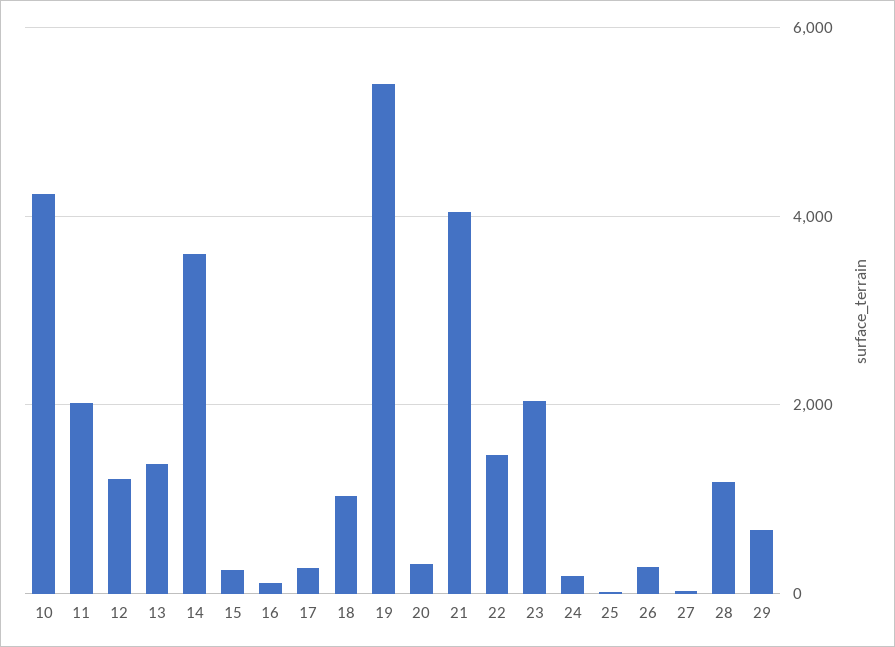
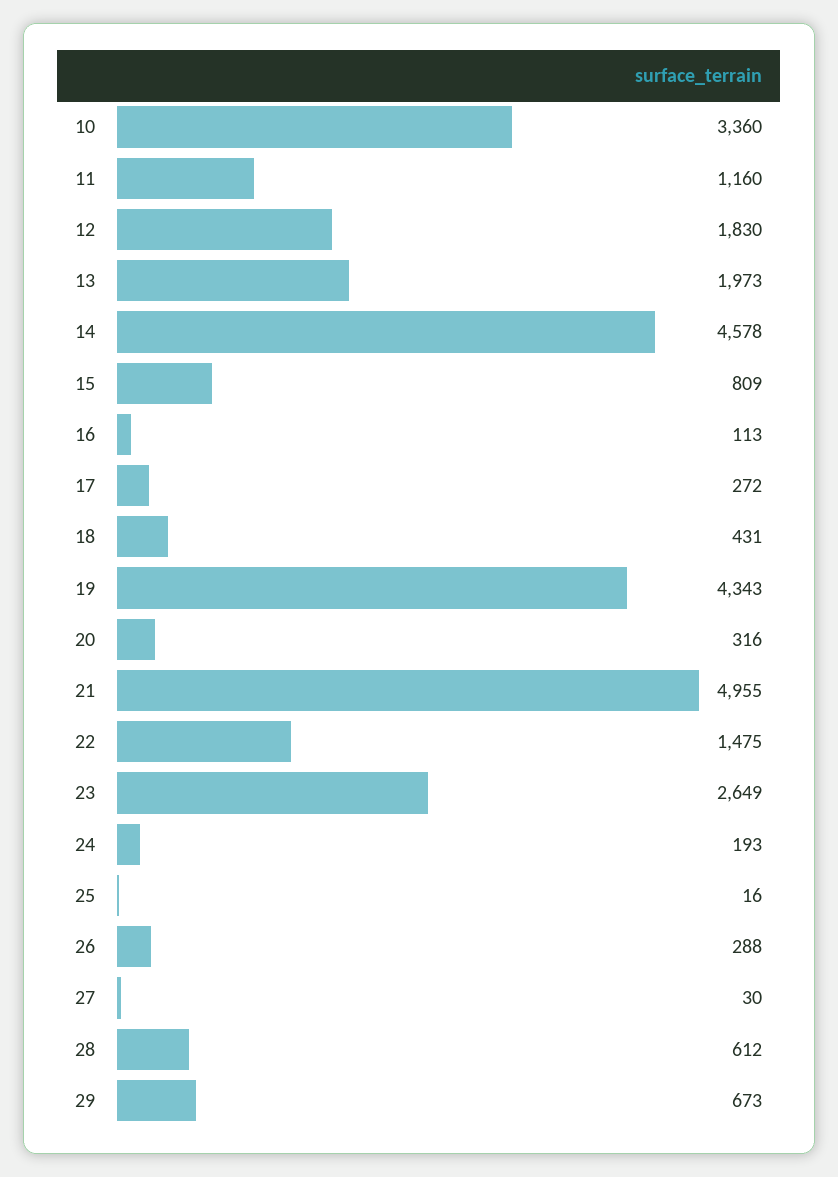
10: 4200 -> 3360
11: 2000 -> 1160
12: 1200 -> 1830
13: 1400 -> 1973
14: 3600 -> 4578
15: 200 -> 809
18: 1000 -> 431
19: 5400 -> 4343
21: 4000 -> 4955
23: 2000 -> 2649
28: 1200 -> 612

